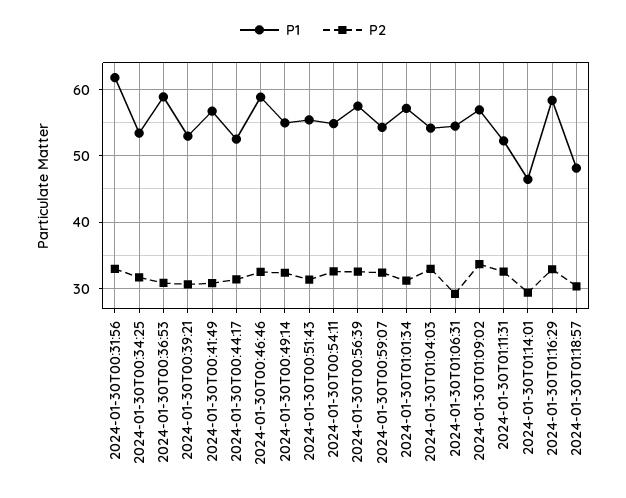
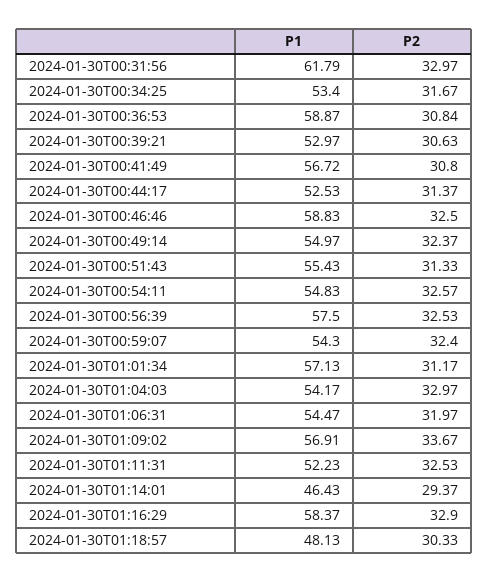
P2, 2024-01-30T01:06:31: 29 -> 31.97

